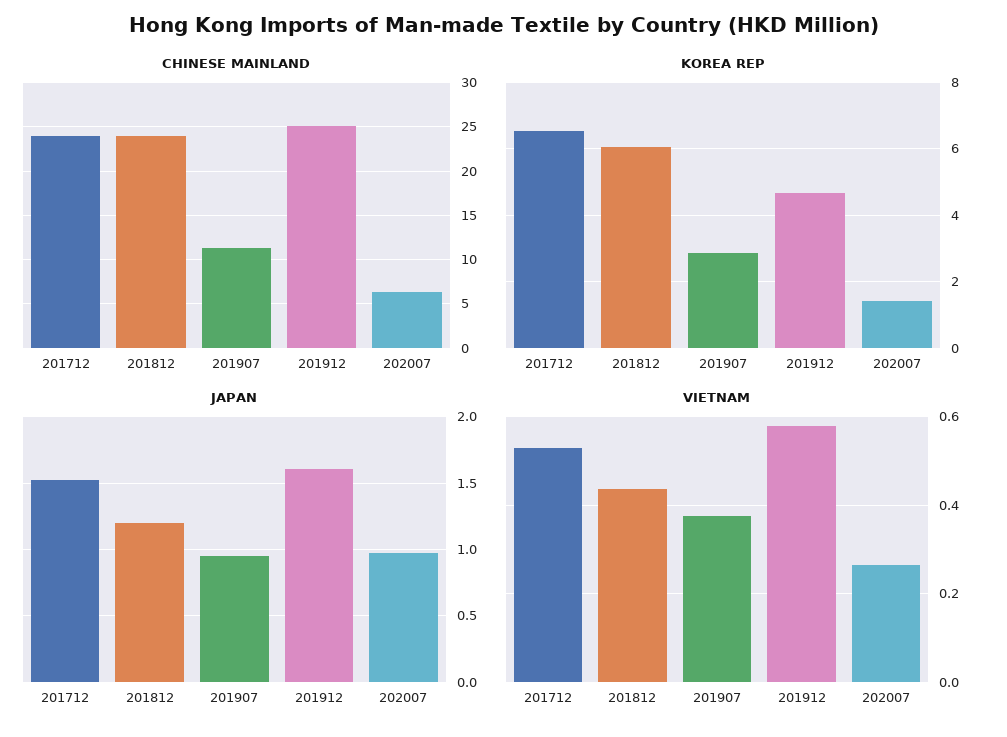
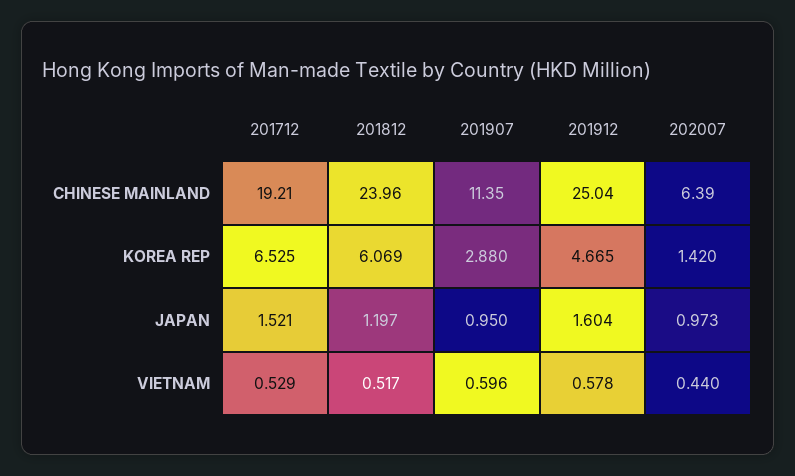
CHINESE MAINLAND, 201712: 24 -> 19.21
VIETNAM, 201812: 0.44 -> 0.517
VIETNAM, 201907: 0.38 -> 0.596
VIETNAM, 202007: 0.26 -> 0.44

